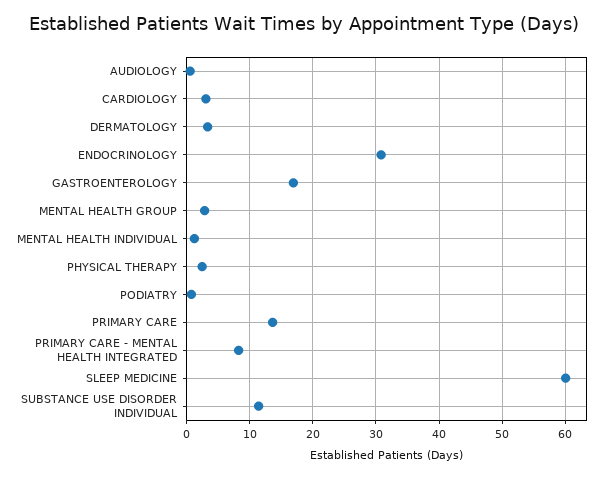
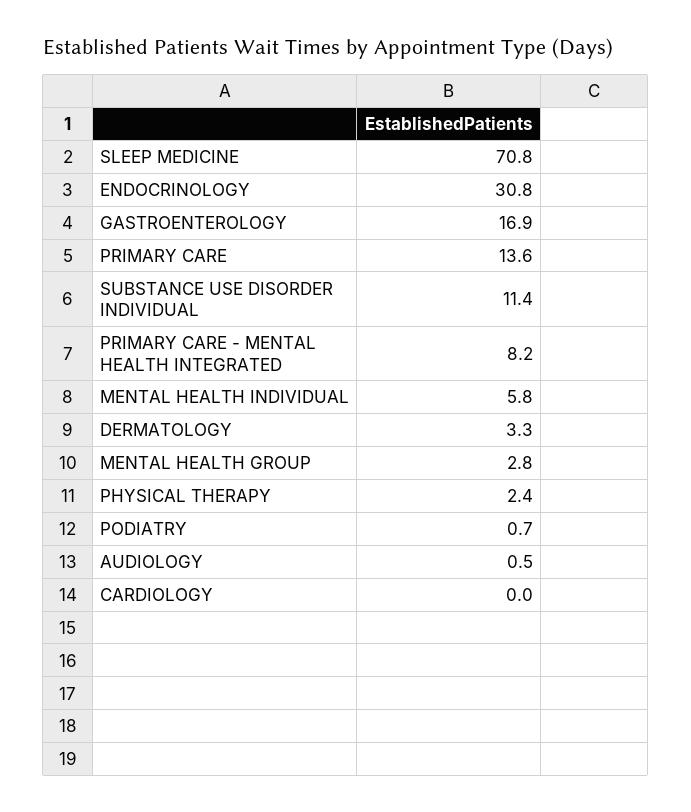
CARDIOLOGY: 3 -> 0
MENTAL HEALTH INDIVIDUAL: 1 -> 5.8
SLEEP MEDICINE: 60 -> 70.8

